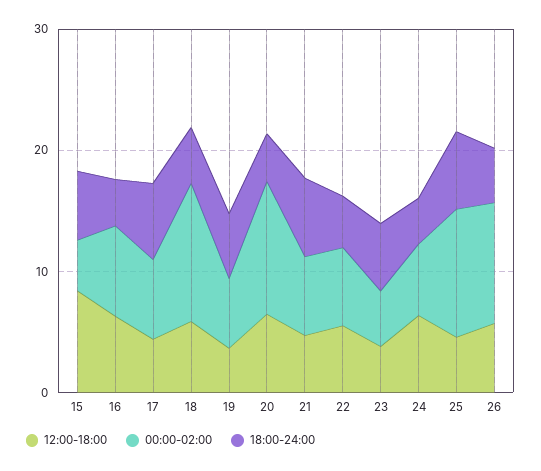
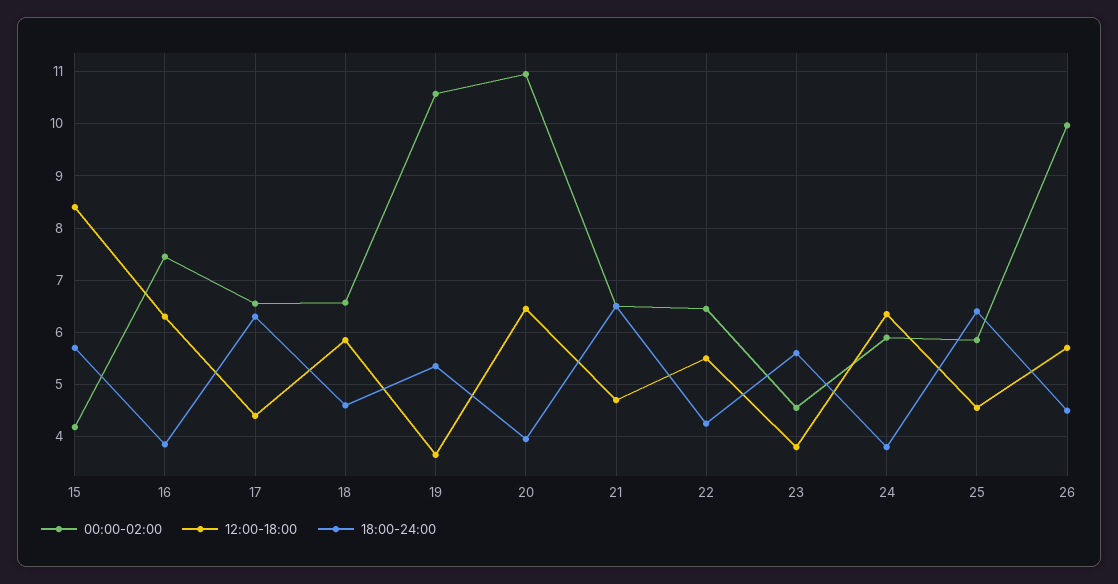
00:00-02:00, 18: 12 -> 6.6
00:00-02:00, 19: 6 -> 10.6
00:00-02:00, 25: 10 -> 5.8

